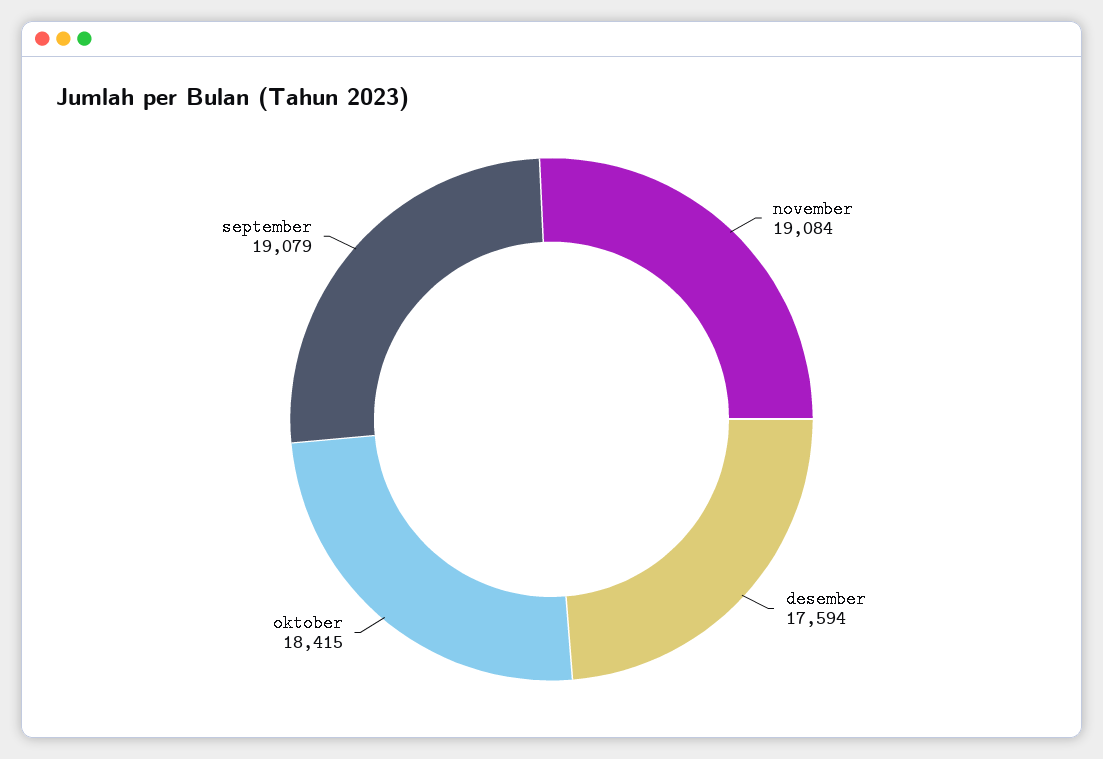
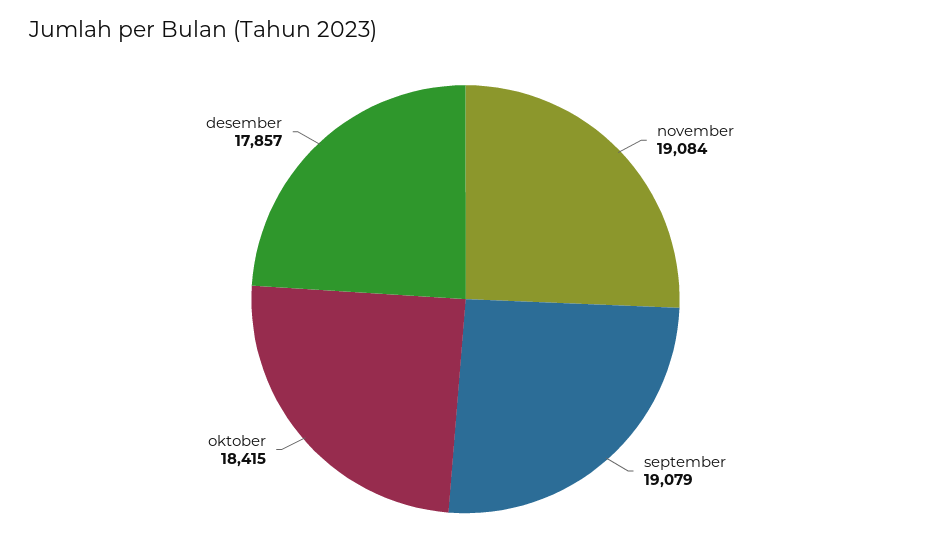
desember: 17594 -> 17857

